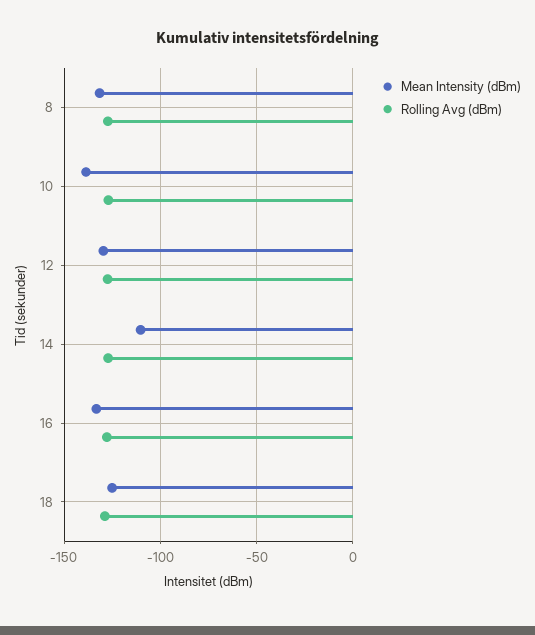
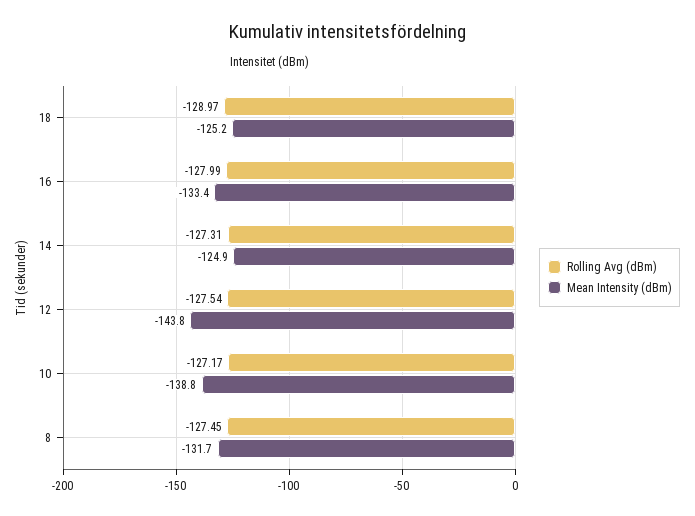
Mean Intensity (dBm), 12: -130 -> -143.8
Mean Intensity (dBm), 14: -110 -> -124.9

